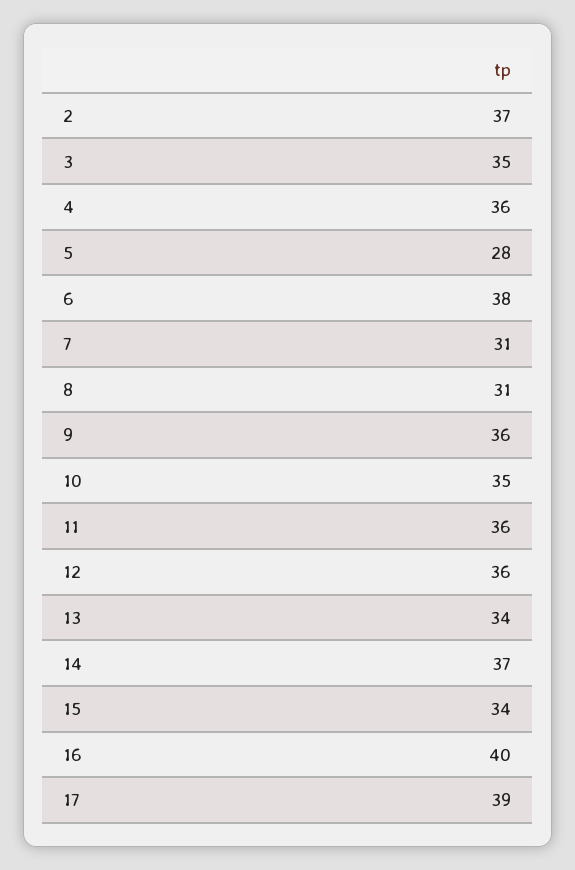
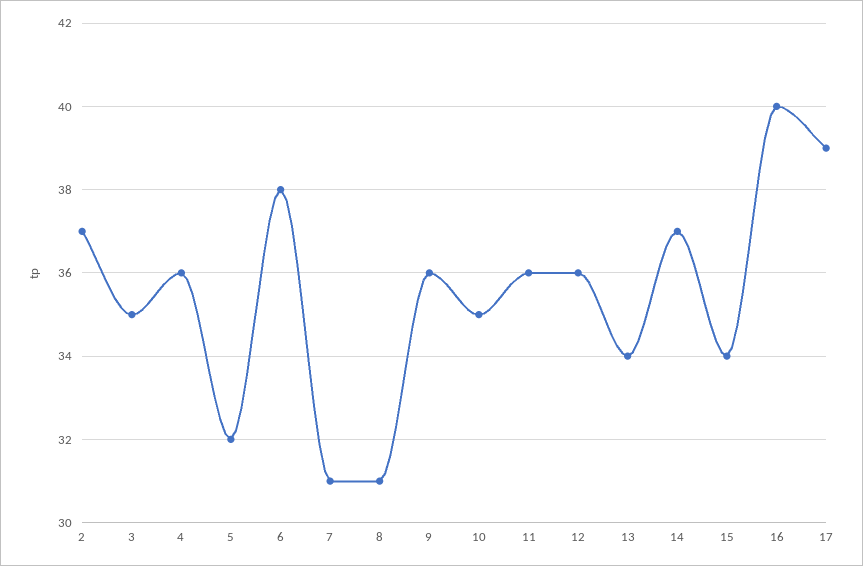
5: 28 -> 32

